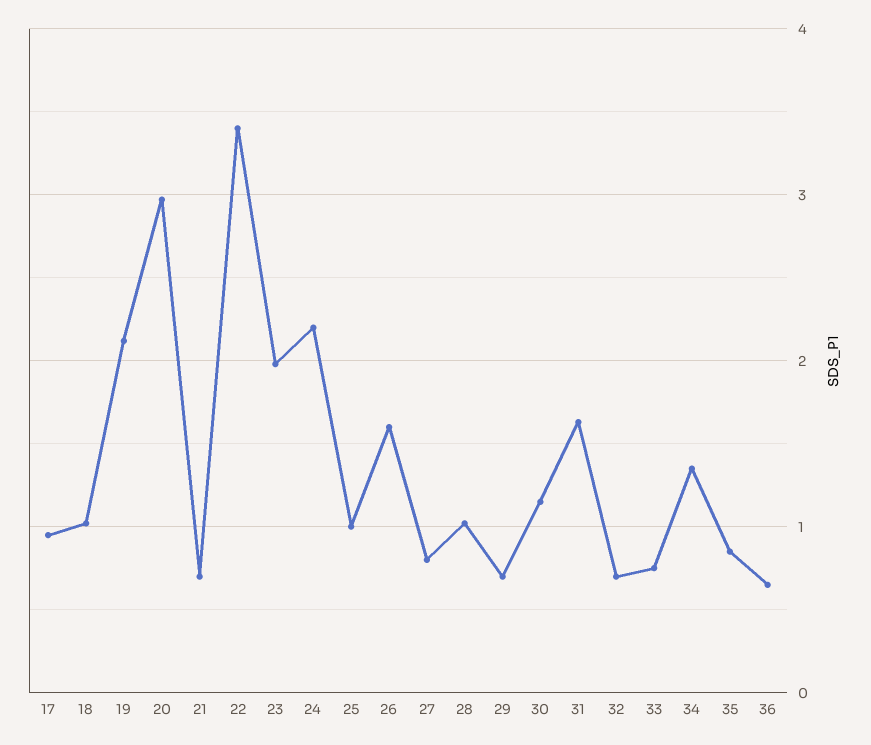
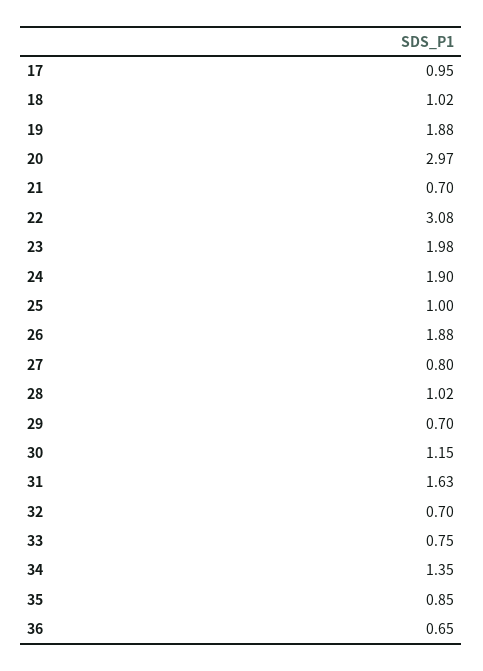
19: 2.1 -> 1.88
22: 3.4 -> 3.08
24: 2.2 -> 1.9
26: 1.6 -> 1.88

